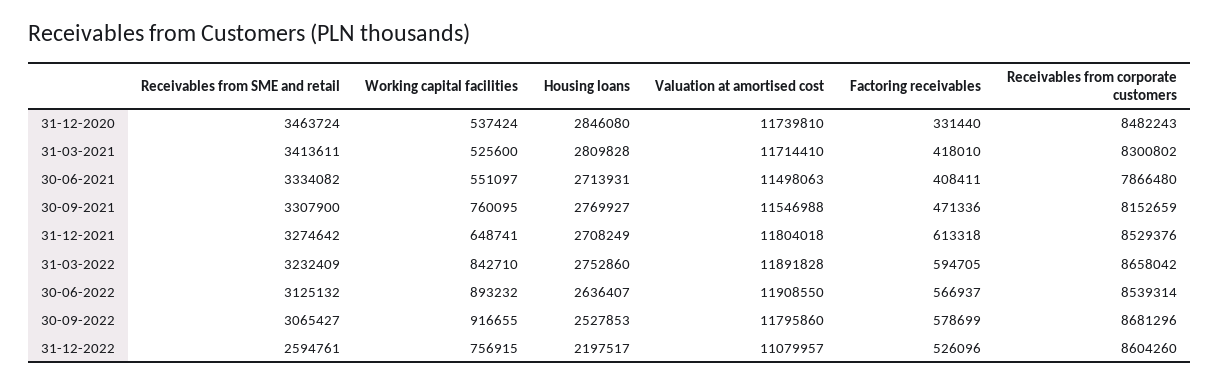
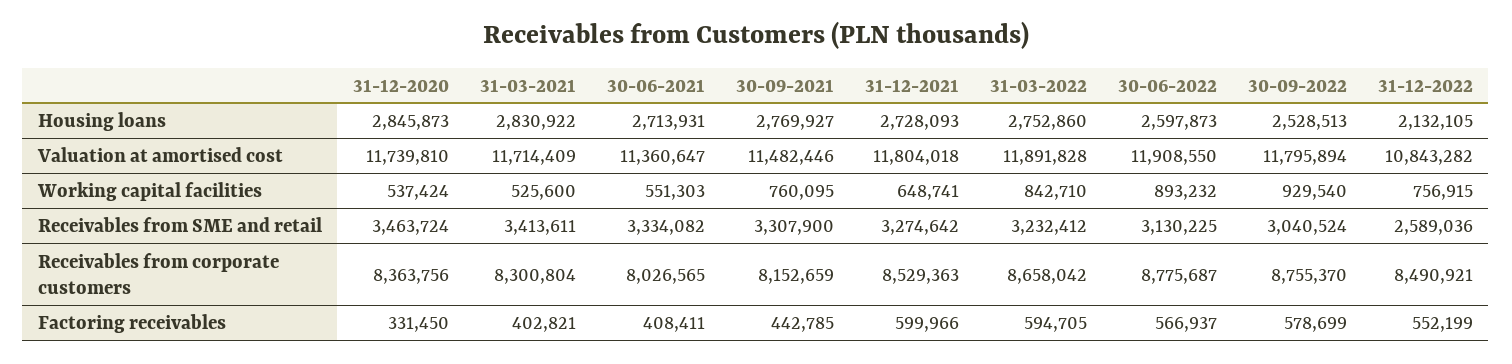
Housing loans, 31-12-2020: 2846080 -> 2845873
Factoring receivables, 31-12-2020: 331440 -> 331450
Receivables from corporate customers, 31-12-2020: 8482243 -> 8363756
Housing loans, 31-03-2021: 2809828 -> 2830922
Valuation at amortised cost, 31-03-2021: 11714410 -> 11714409
Factoring receivables, 31-03-2021: 418010 -> 402821
Receivables from corporate customers, 31-03-2021: 8300802 -> 8300804
Working capital facilities, 30-06-2021: 551097 -> 551303
Valuation at amortised cost, 30-06-2021: 11498063 -> 11360647
Receivables from corporate customers, 30-06-2021: 7866480 -> 8026565
Valuation at amortised cost, 30-09-2021: 11546988 -> 11482446
Factoring receivables, 30-09-2021: 471336 -> 442785
Housing loans, 31-12-2021: 2708249 -> 2728093
Factoring receivables, 31-12-2021: 613318 -> 599966
Receivables from corporate customers, 31-12-2021: 8529376 -> 8529363
Receivables from SME and retail, 31-03-2022: 3232409 -> 3232412
Receivables from SME and retail, 30-06-2022: 3125132 -> 3130225
Housing loans, 30-06-2022: 2636407 -> 2597873
Receivables from corporate customers, 30-06-2022: 8539314 -> 8775687
Receivables from SME and retail, 30-09-2022: 3065427 -> 3040524
Working capital facilities, 30-09-2022: 916655 -> 929540
Housing loans, 30-09-2022: 2527853 -> 2528513
Valuation at amortised cost, 30-09-2022: 11795860 -> 11795894
Receivables from corporate customers, 30-09-2022: 8681296 -> 8755370
Receivables from SME and retail, 31-12-2022: 2594761 -> 2589036
Housing loans, 31-12-2022: 2197517 -> 2132105
Valuation at amortised cost, 31-12-2022: 11079957 -> 10843282
Factoring receivables, 31-12-2022: 526096 -> 552199
Receivables from corporate customers, 31-12-2022: 8604260 -> 8490921

